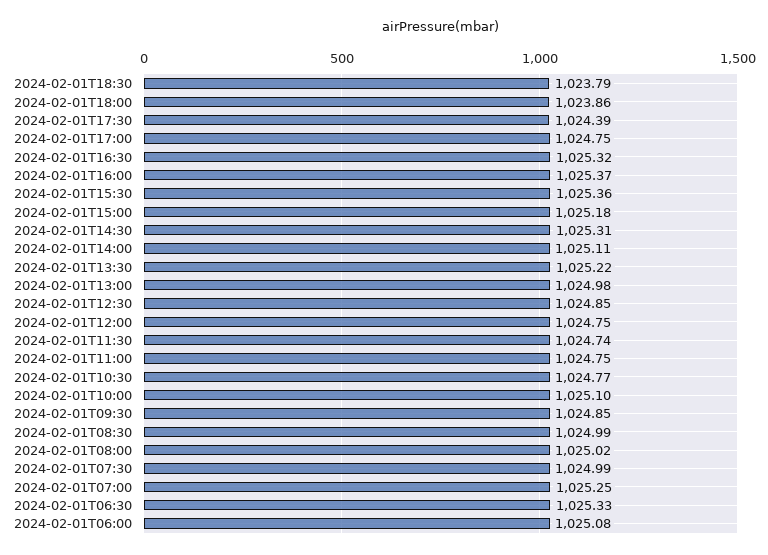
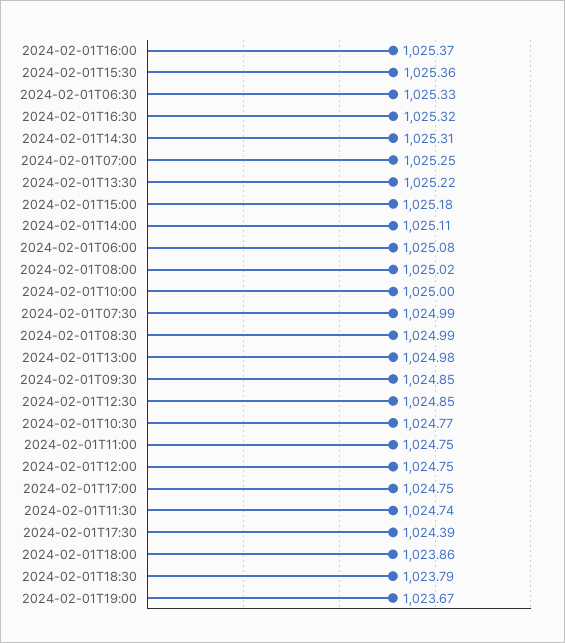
2024-02-01T10:00: 1025.1 -> 1025
2024-02-01T19:00: none -> 1023.67

